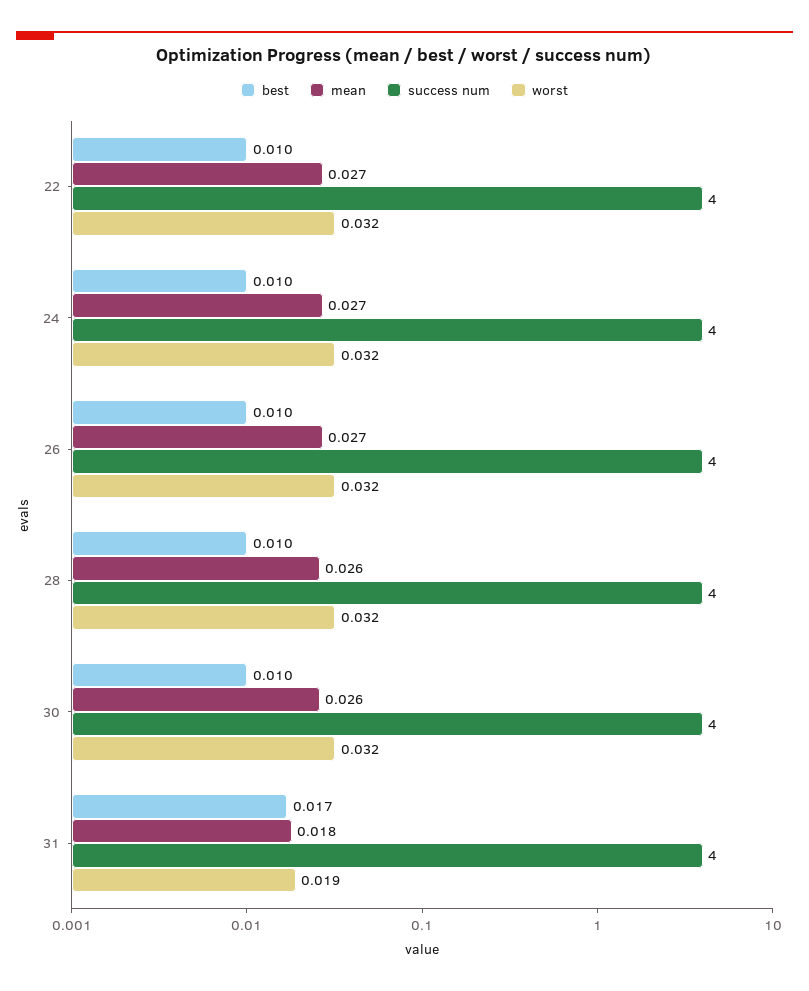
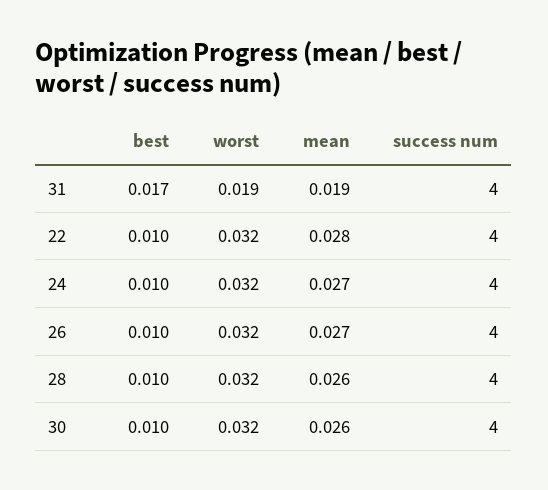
mean, 22: 0.027 -> 0.028
mean, 31: 0.018 -> 0.019

